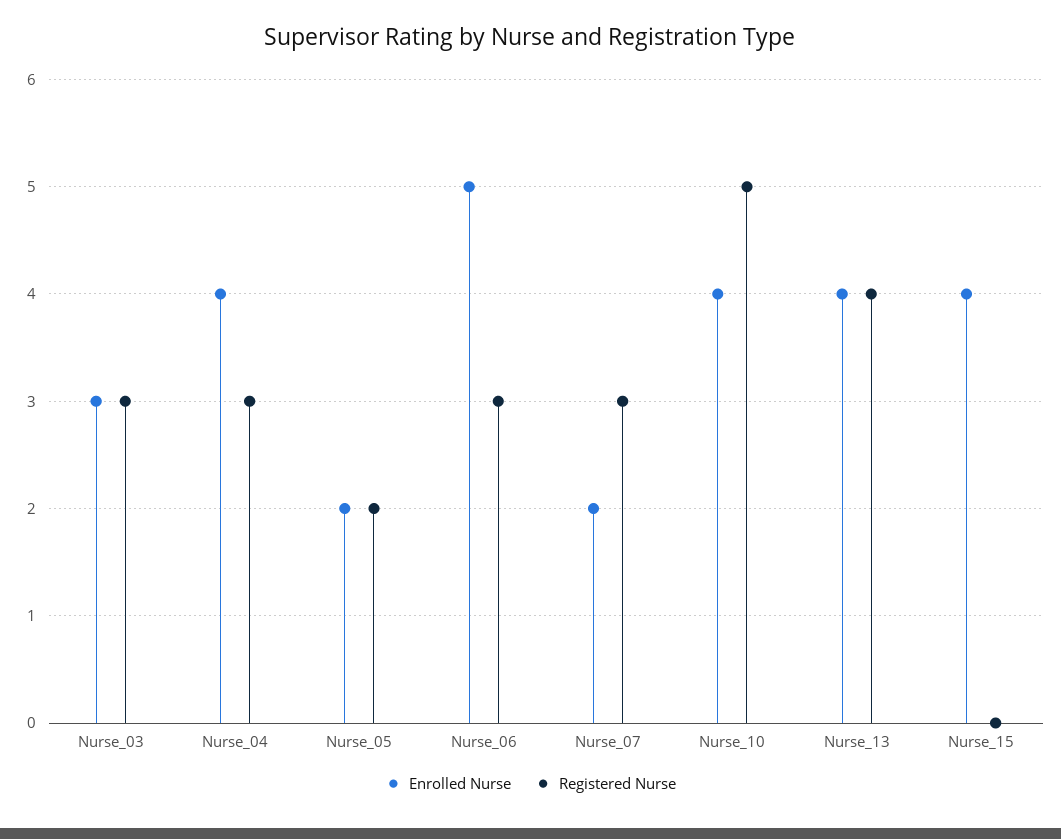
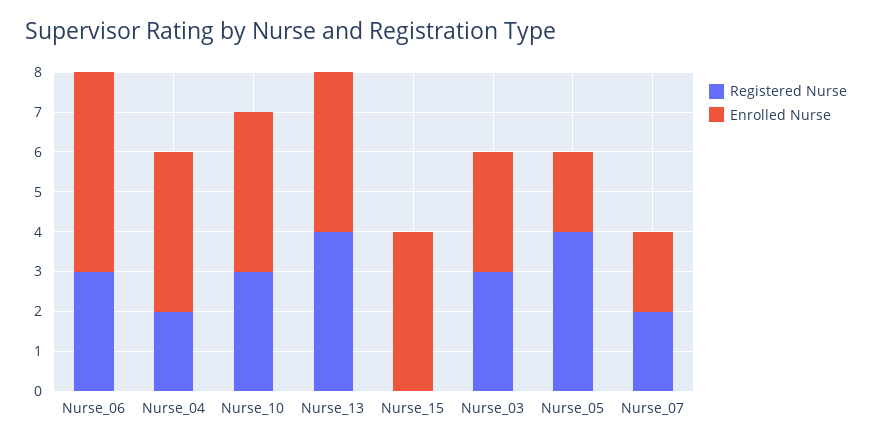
Registered Nurse, Nurse_04: 3 -> 2
Registered Nurse, Nurse_05: 2 -> 4
Registered Nurse, Nurse_07: 3 -> 2
Registered Nurse, Nurse_10: 5 -> 3

